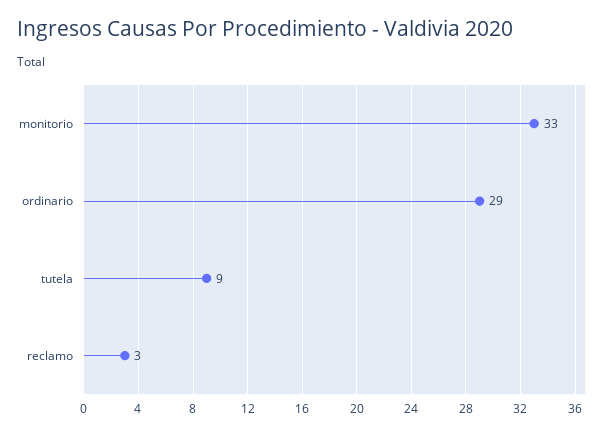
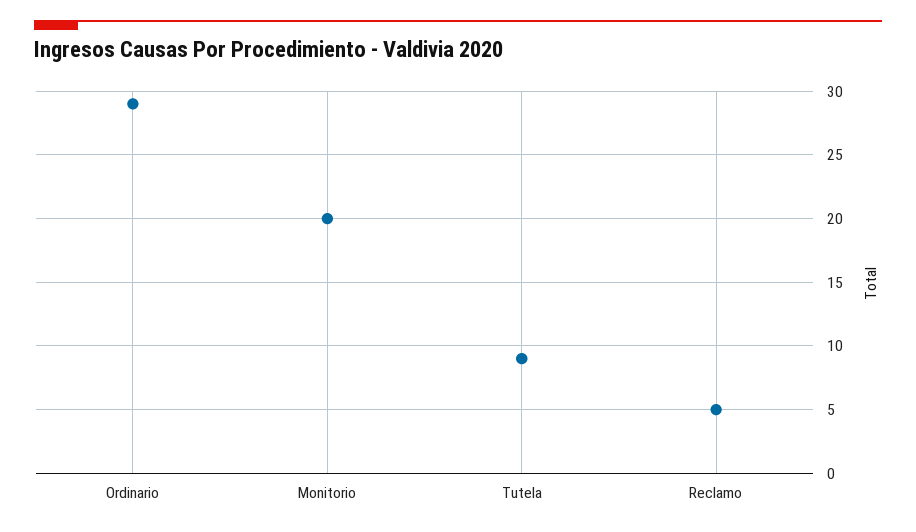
monitorio: 33 -> 20
reclamo: 3 -> 5

